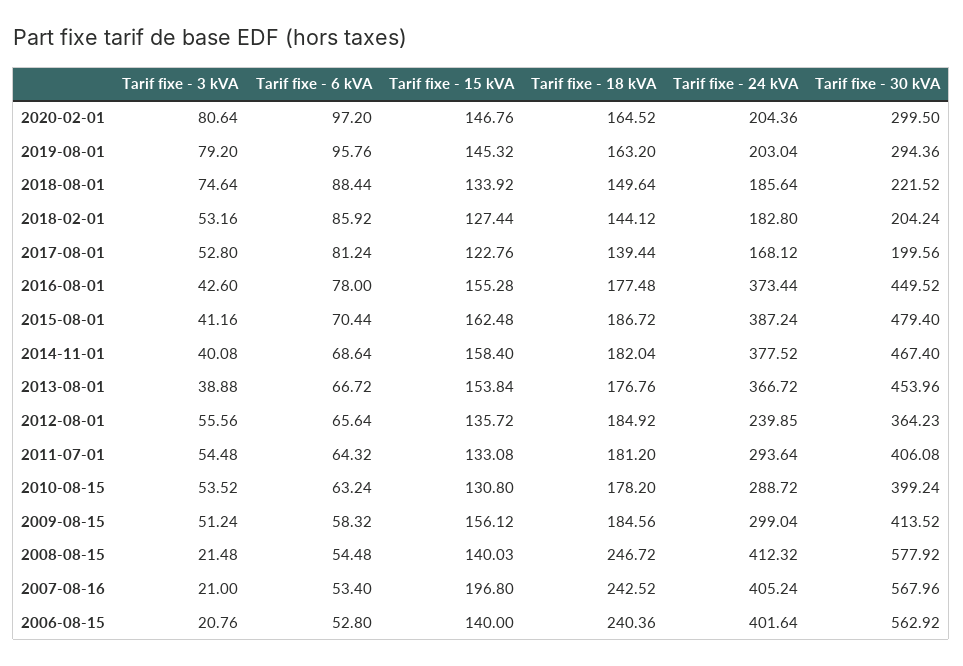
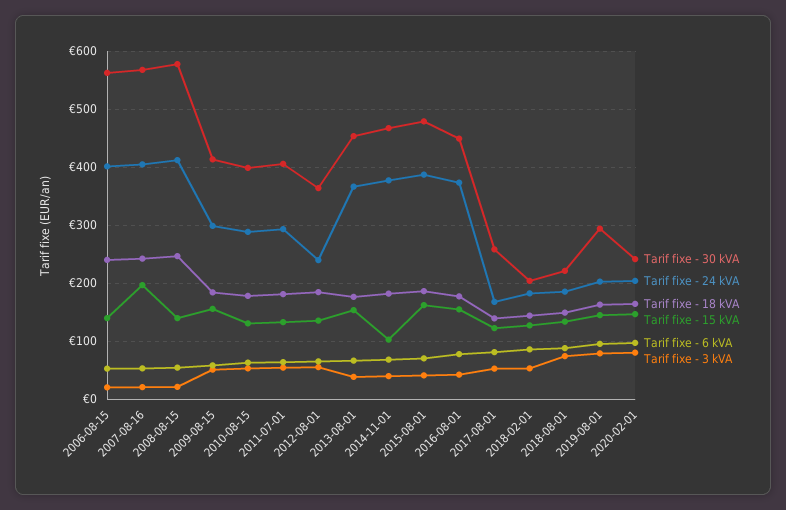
Tarif fixe - 30 kVA, 2020-02-01: 299.5 -> 240
Tarif fixe - 30 kVA, 2017-08-01: 199.56 -> 260
Tarif fixe - 15 kVA, 2014-11-01: 158.4 -> 100

